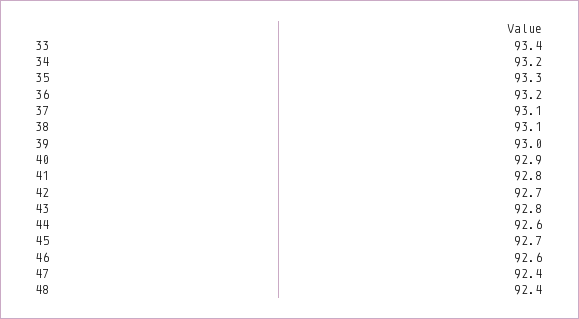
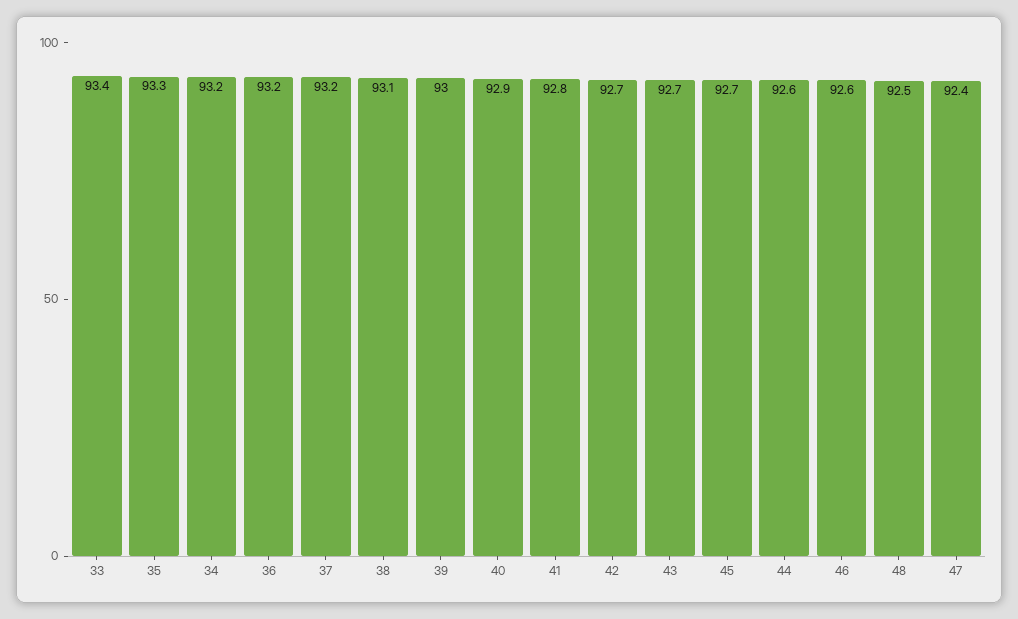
37: 93.1 -> 93.2
43: 92.8 -> 92.7
48: 92.4 -> 92.5

